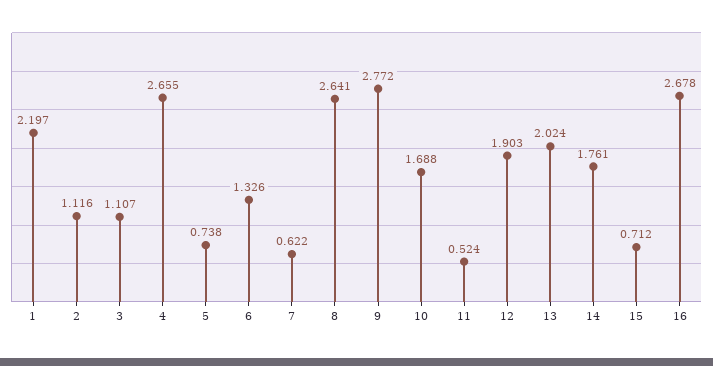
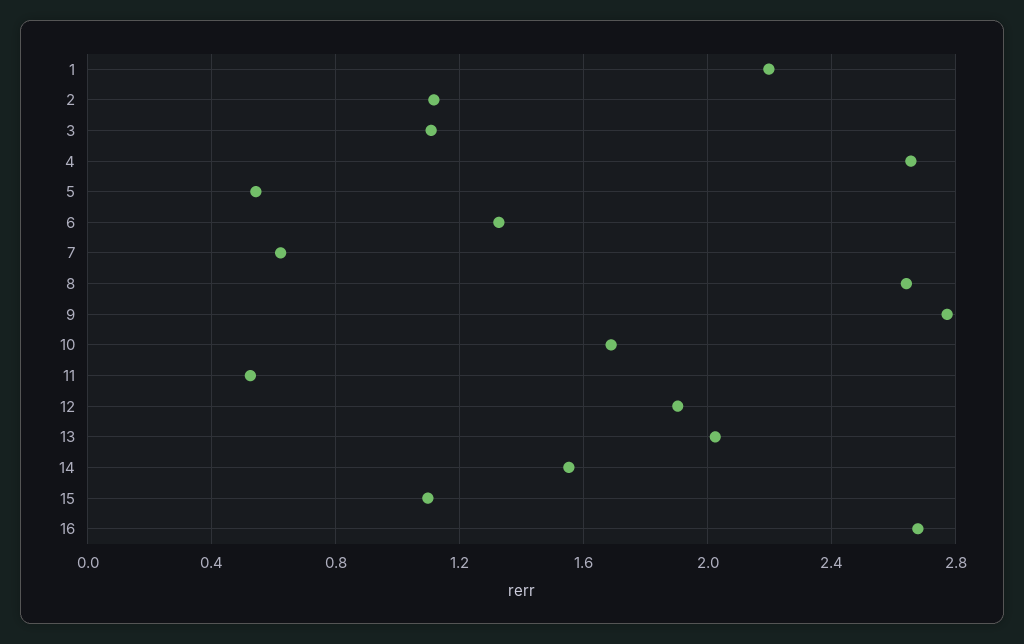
5: 0.738 -> 0.55
14: 1.761 -> 1.55
15: 0.712 -> 1.1

